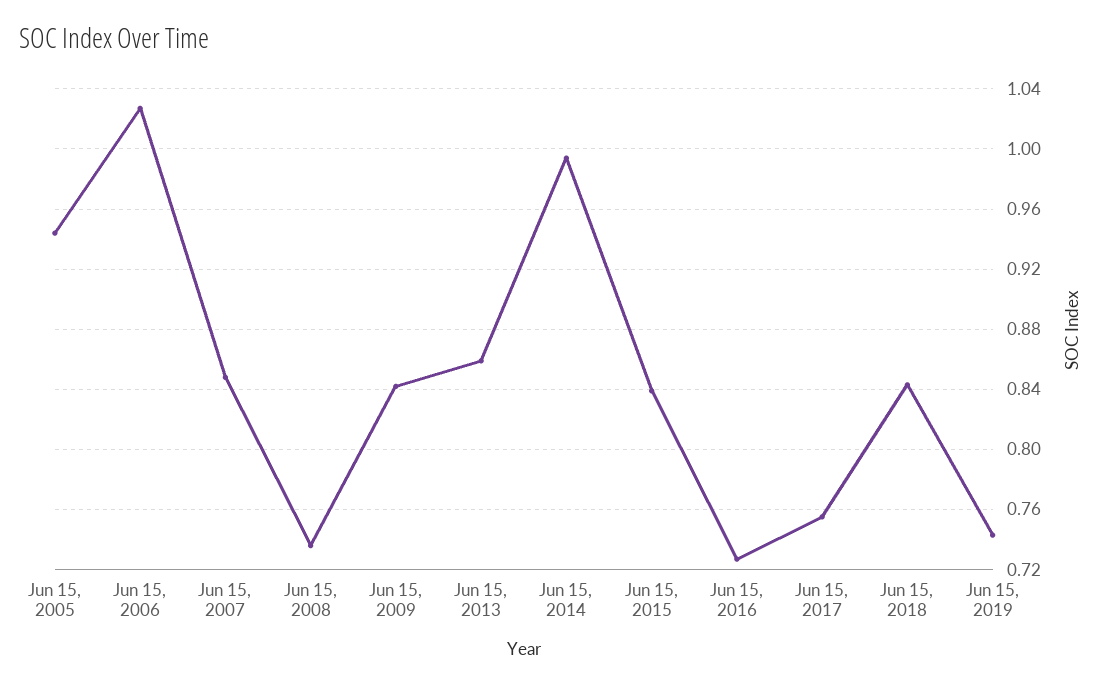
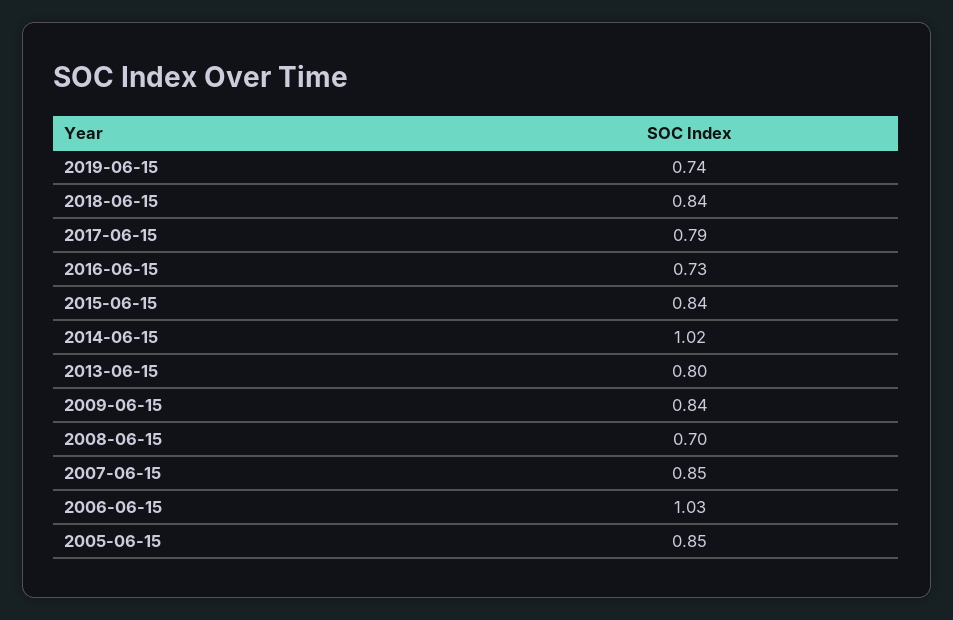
Jun 15, 2005: 0.945 -> 0.85
Jun 15, 2008: 0.735 -> 0.7
Jun 15, 2013: 0.86 -> 0.8
Jun 15, 2014: 0.995 -> 1.02
Jun 15, 2017: 0.755 -> 0.79

